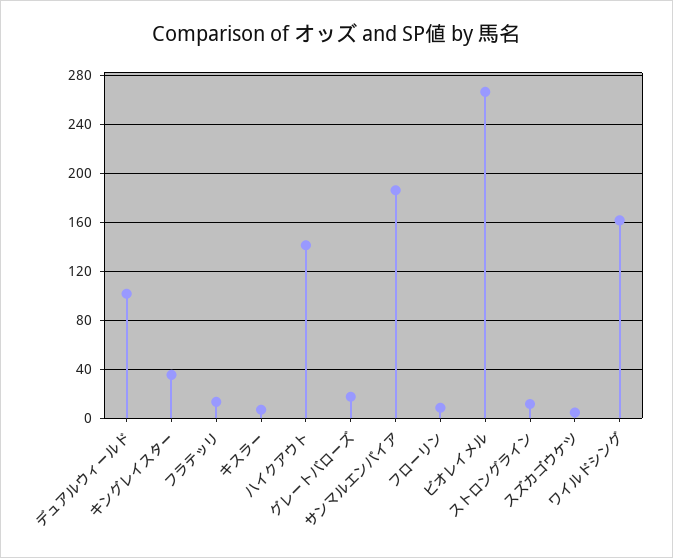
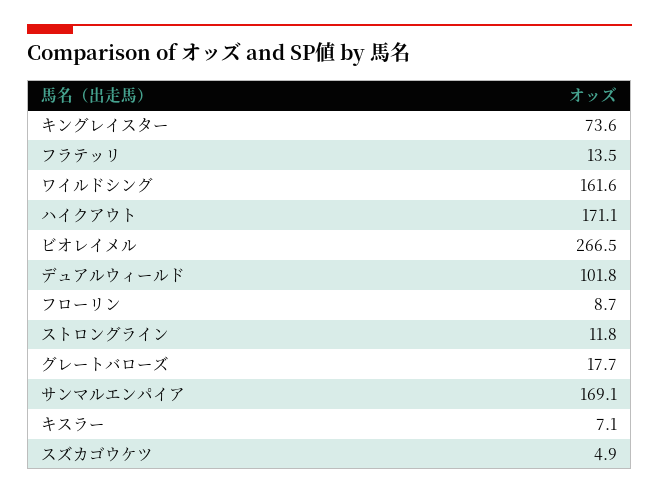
キングレイスター: 35 -> 73.6
ハイクアウト: 140 -> 171.1
サンマルエンパイア: 185 -> 169.1

